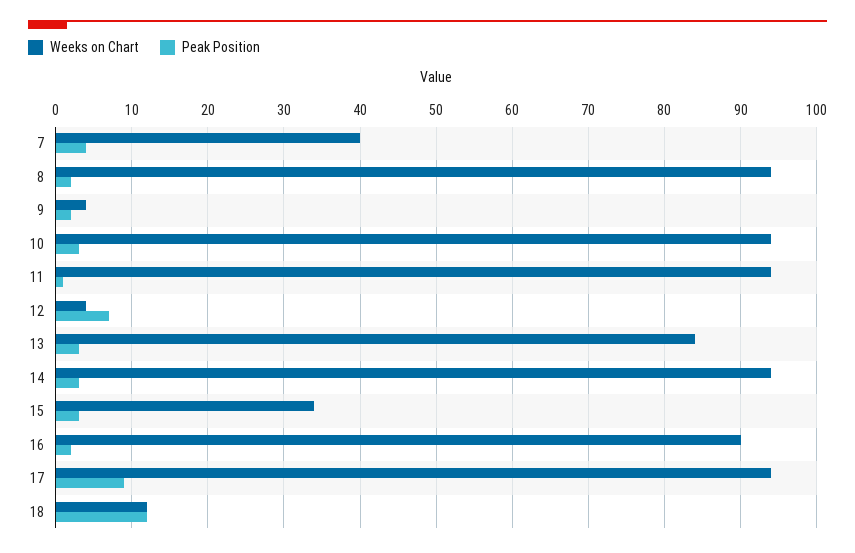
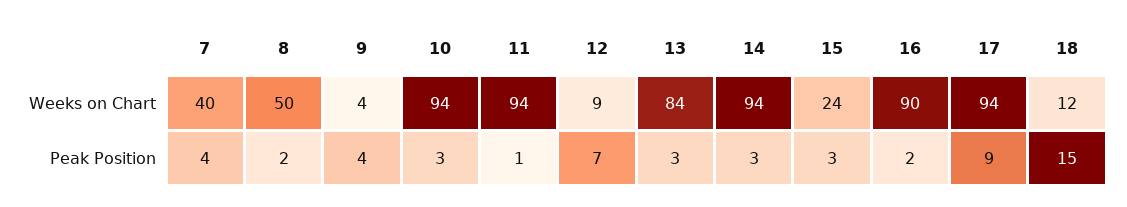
Weeks on Chart, 8: 94 -> 50
Peak Position, 9: 2 -> 4
Weeks on Chart, 12: 4 -> 9
Weeks on Chart, 15: 34 -> 24
Peak Position, 18: 12 -> 15

